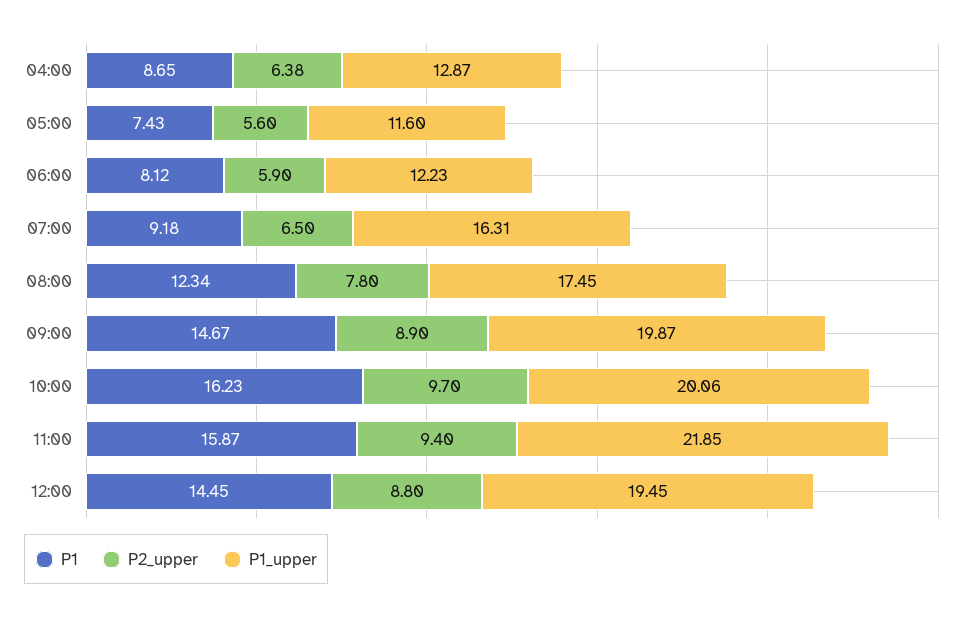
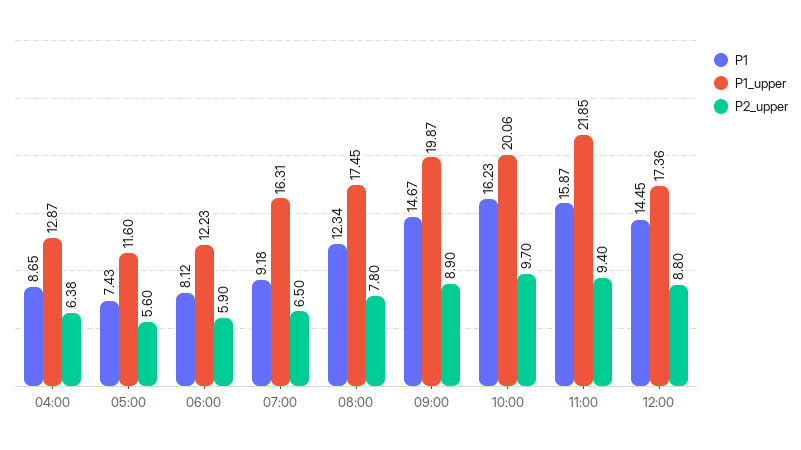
P1_upper, 12:00: 19.45 -> 17.36

